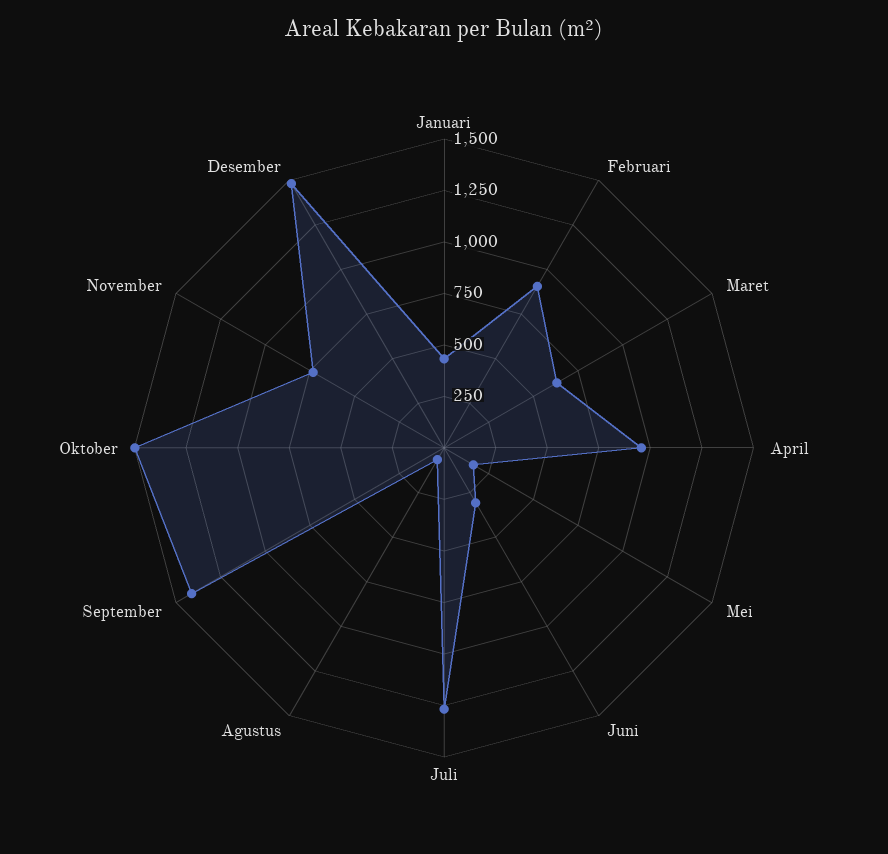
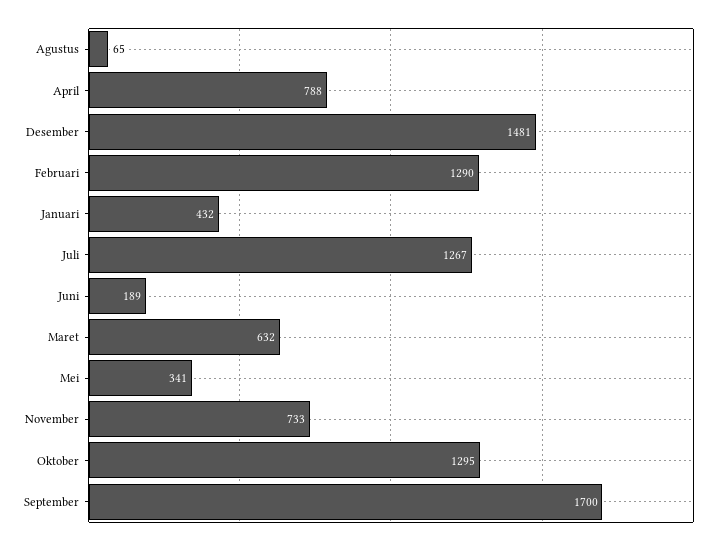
Februari: 900 -> 1290
April: 950 -> 788
Mei: 150 -> 341
Juni: 300 -> 189
September: 1400 -> 1700
Oktober: 1500 -> 1295

